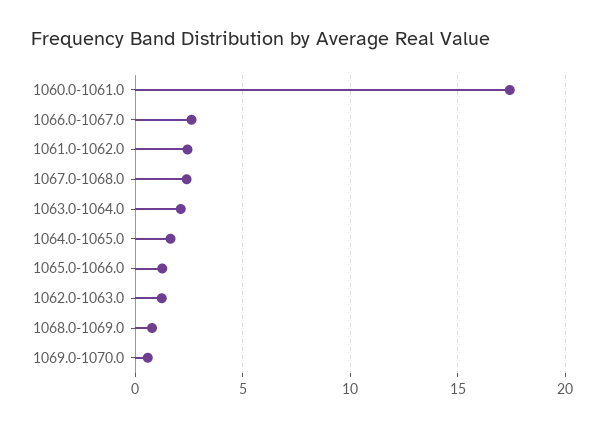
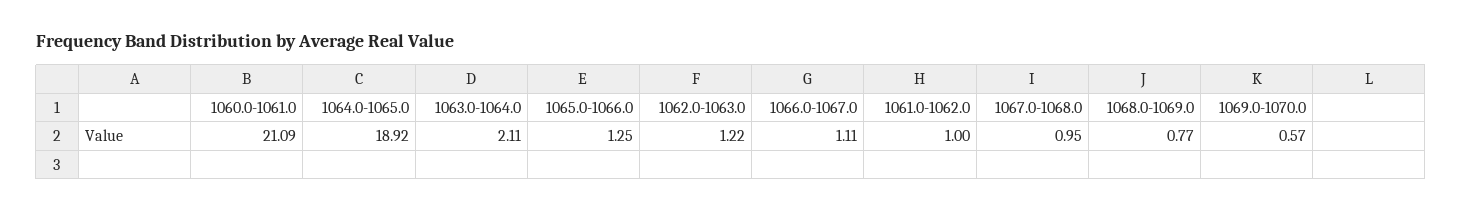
1060.0-1061.0: 17.5 -> 21.09
1066.0-1067.0: 2.5 -> 1.11
1061.0-1062.0: 2.5 -> 1
1067.0-1068.0: 2.5 -> 0.95
1064.0-1065.0: 1.5 -> 18.92

